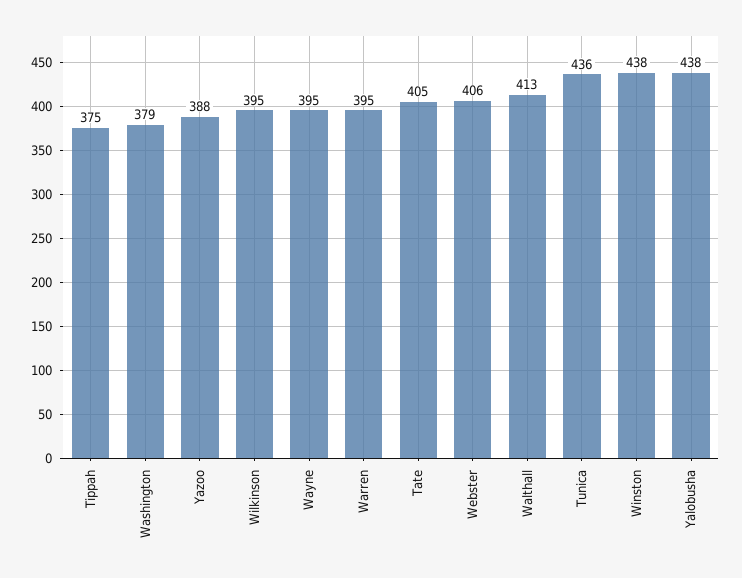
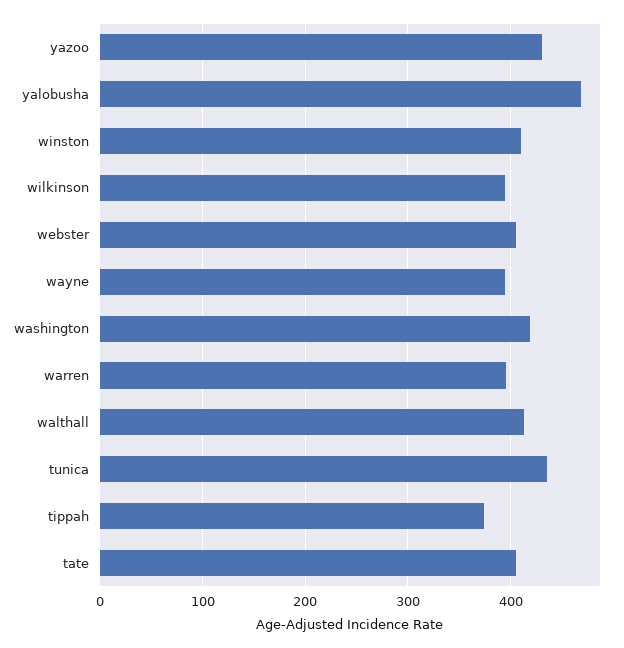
Washington: 379 -> 420
Yazoo: 388 -> 430
Winston: 438 -> 410
Yalobusha: 438 -> 470

